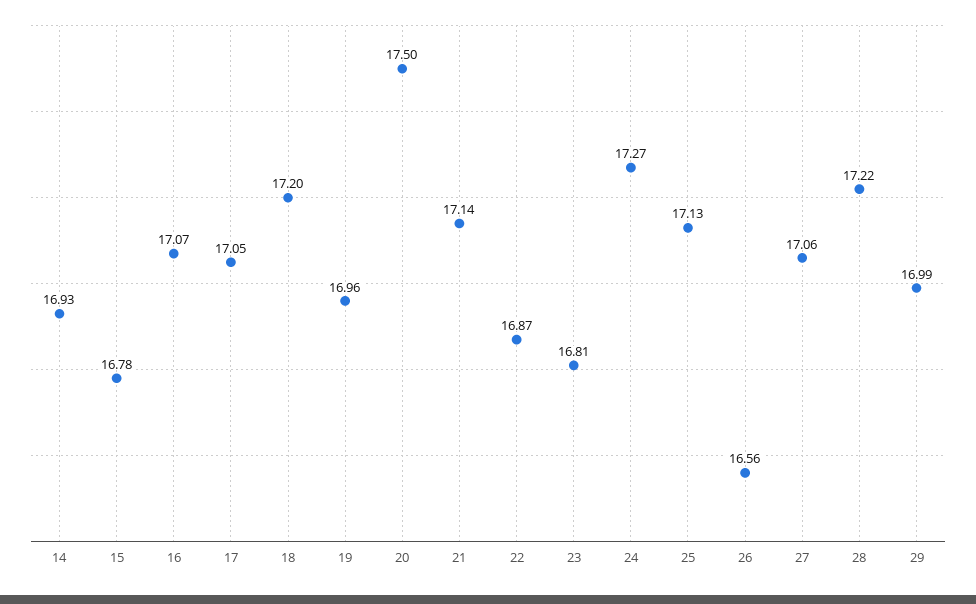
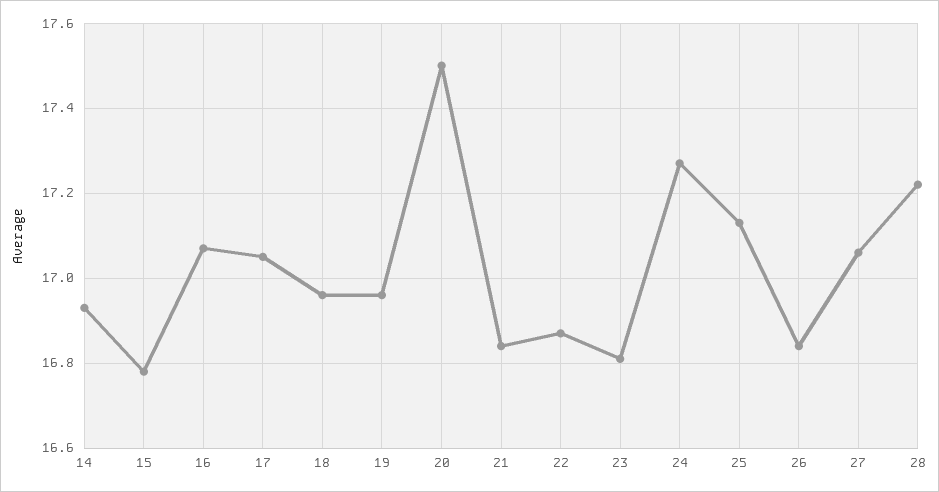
18: 17.2 -> 16.95
21: 17.14 -> 16.85
26: 16.56 -> 16.85
29: 16.99 -> none

